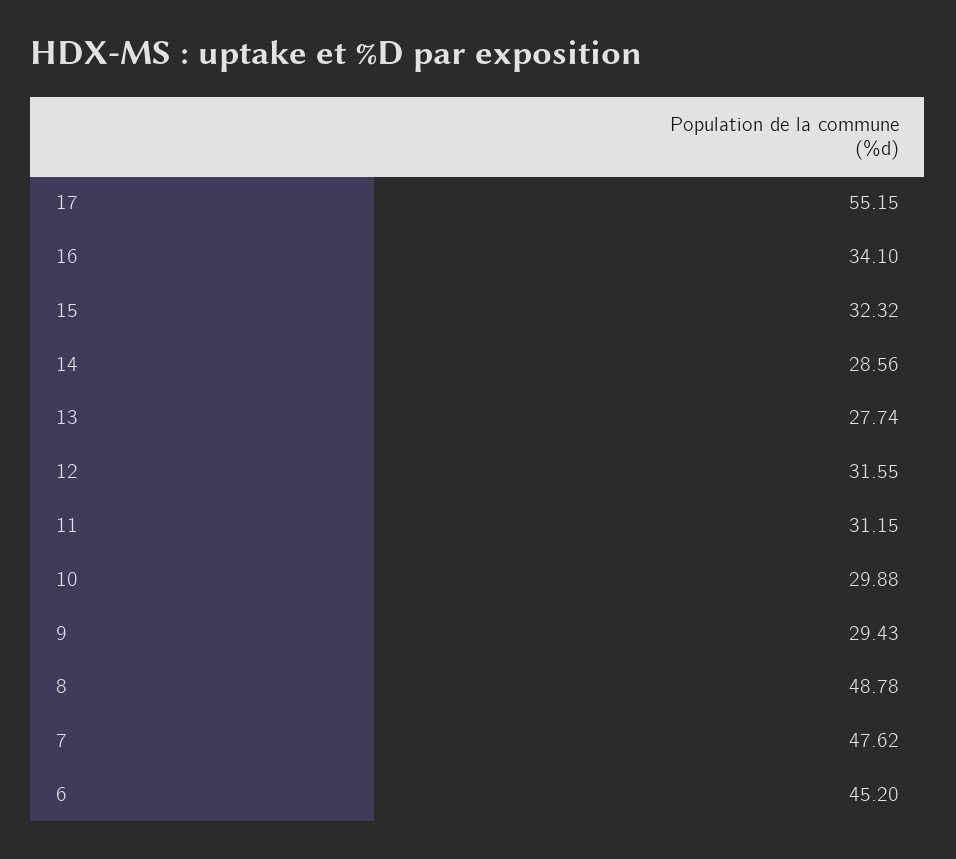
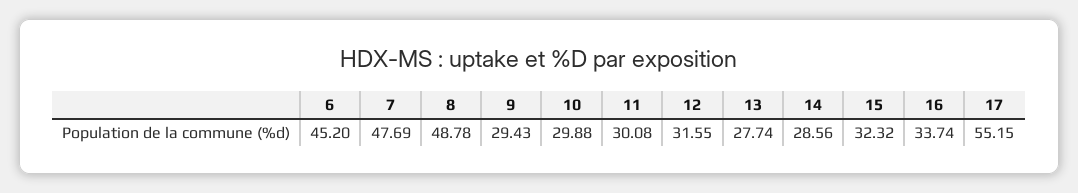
16: 34.1 -> 33.74
11: 31.15 -> 30.08
7: 47.62 -> 47.69

